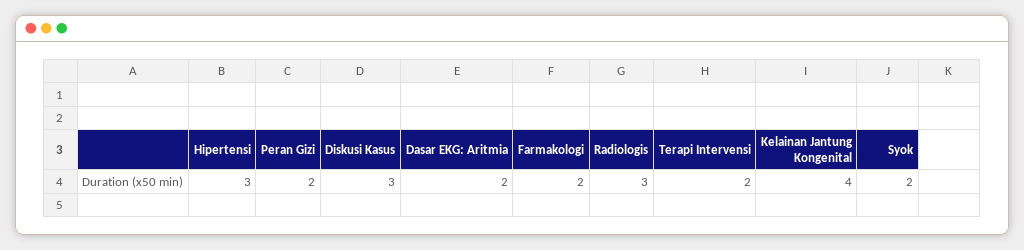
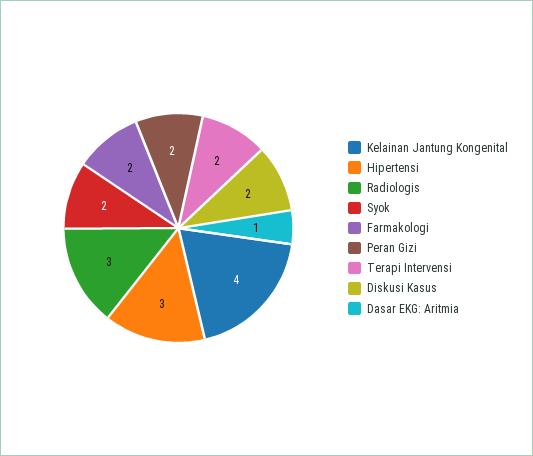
Diskusi Kasus: 3 -> 2
Dasar EKG: Aritmia: 2 -> 1

